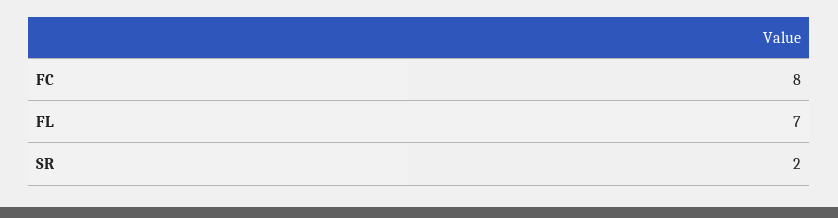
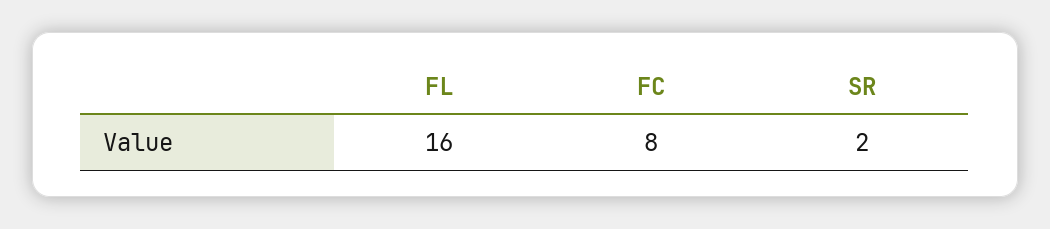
FL: 7 -> 16

